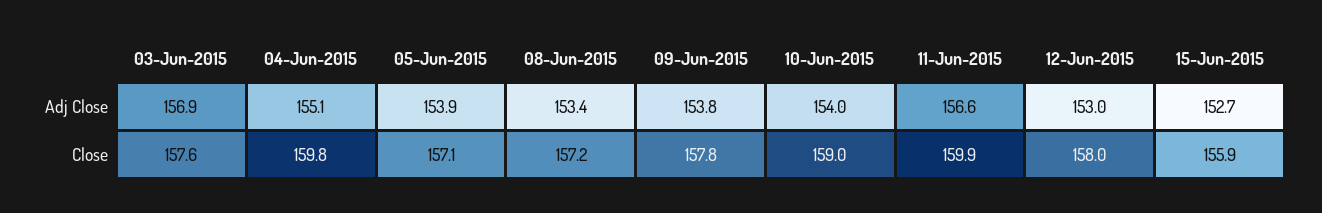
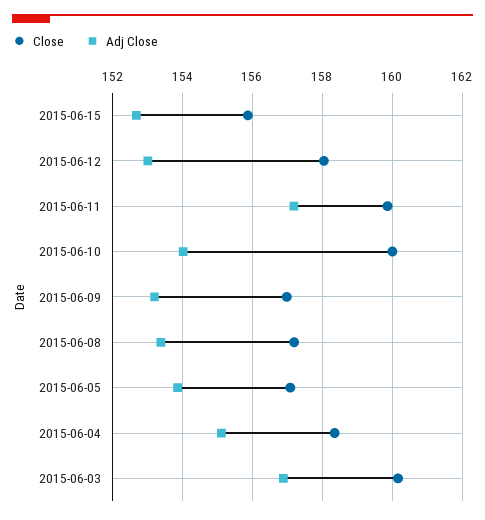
Adj Close, 09-Jun-2015: 153.8 -> 153.2
Adj Close, 11-Jun-2015: 156.6 -> 157.2
Close, 03-Jun-2015: 157.6 -> 160.2
Close, 04-Jun-2015: 159.8 -> 158.4
Close, 09-Jun-2015: 157.8 -> 157
Close, 10-Jun-2015: 159 -> 160

